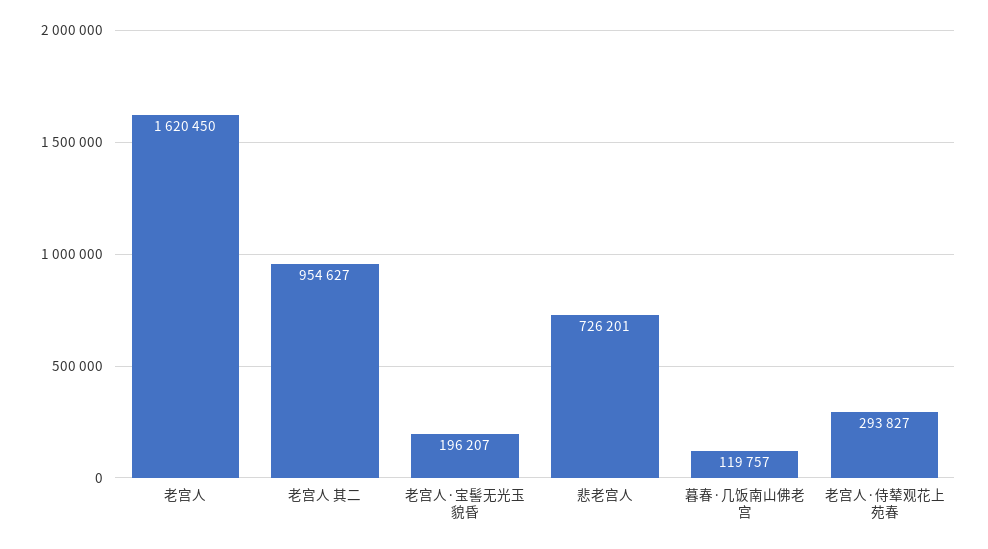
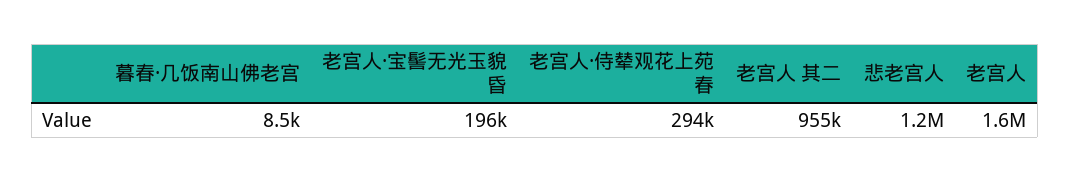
悲老宫人: 726201 -> 1200000
暮春·几饭南山佛老宫: 119757 -> 8500

